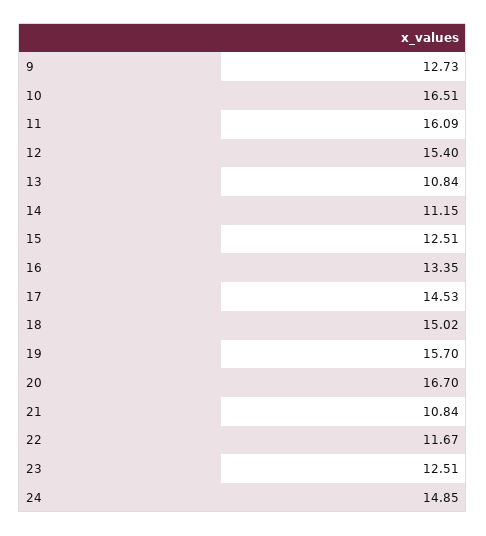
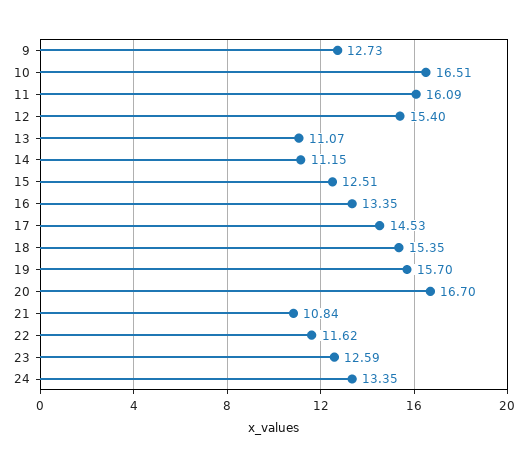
13: 10.84 -> 11.07
18: 15.02 -> 15.35
22: 11.67 -> 11.62
23: 12.51 -> 12.59
24: 14.85 -> 13.35

